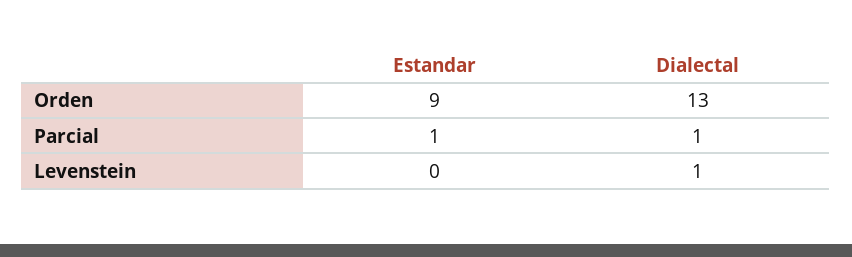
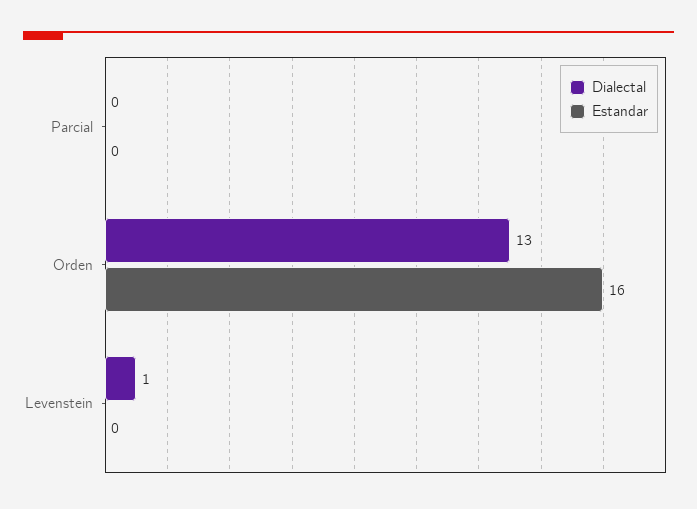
Estandar, Orden: 9 -> 16
Estandar, Parcial: 1 -> 0
Dialectal, Parcial: 1 -> 0

